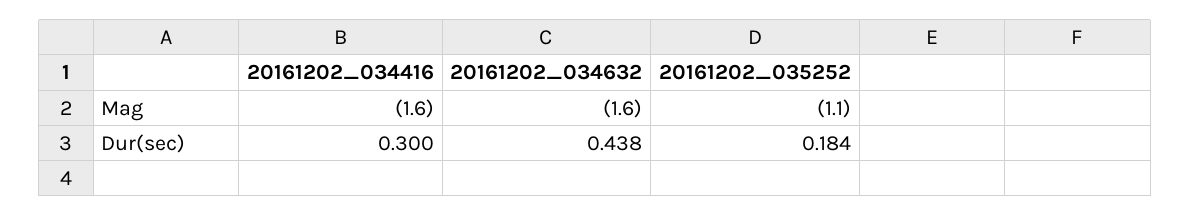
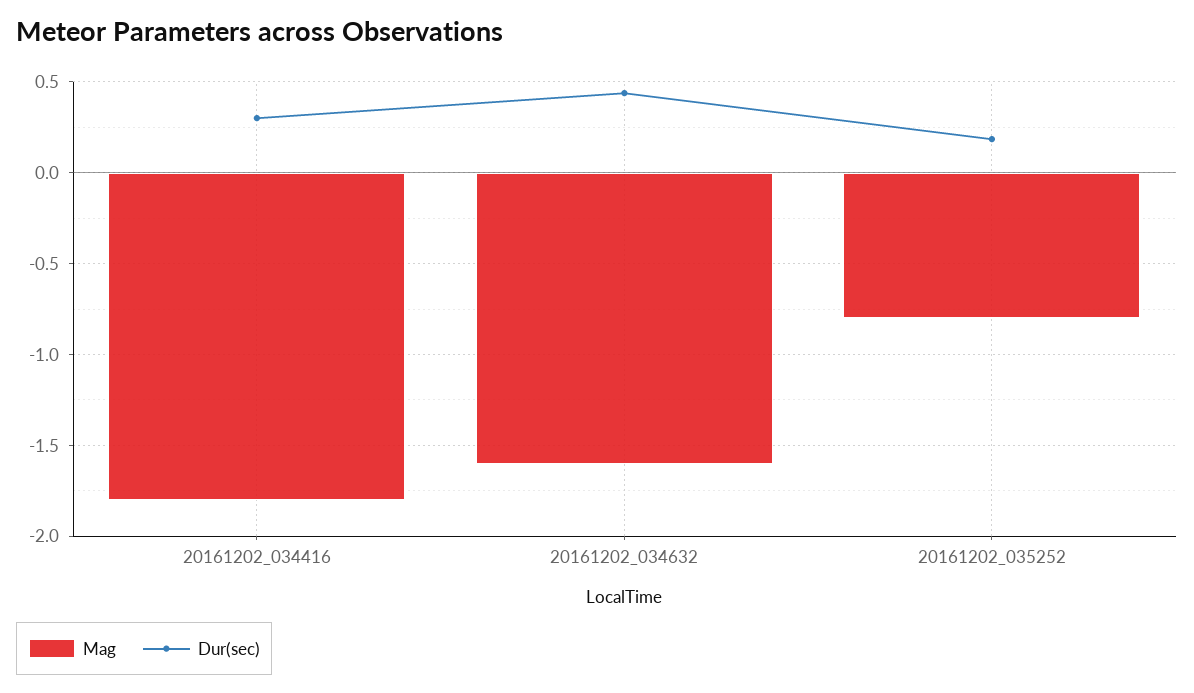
Mag, 20161202_034416: -1.6 -> -1.8
Mag, 20161202_035252: -1.1 -> -0.8

